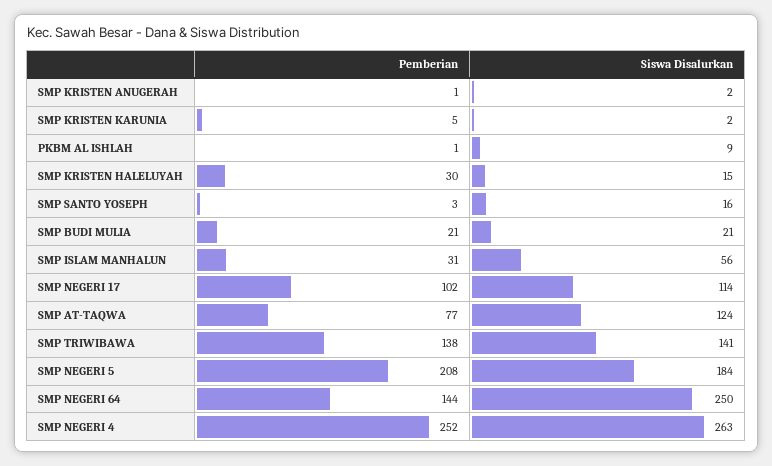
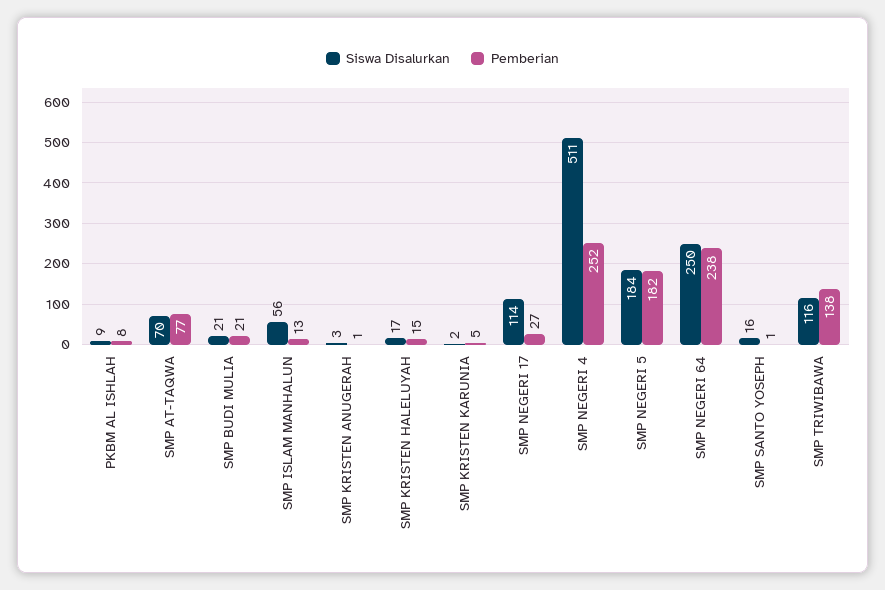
Siswa Disalurkan, SMP KRISTEN ANUGERAH: 2 -> 3
Pemberian, PKBM AL ISHLAH: 1 -> 8
Pemberian, SMP KRISTEN HALELUYAH: 30 -> 15
Siswa Disalurkan, SMP KRISTEN HALELUYAH: 15 -> 17
Pemberian, SMP SANTO YOSEPH: 3 -> 1
Pemberian, SMP ISLAM MANHALUN: 31 -> 13
Pemberian, SMP NEGERI 17: 102 -> 27
Siswa Disalurkan, SMP AT-TAQWA: 124 -> 70
Siswa Disalurkan, SMP TRIWIBAWA: 141 -> 116
Pemberian, SMP NEGERI 5: 208 -> 182
Pemberian, SMP NEGERI 64: 144 -> 238
Siswa Disalurkan, SMP NEGERI 4: 263 -> 511

